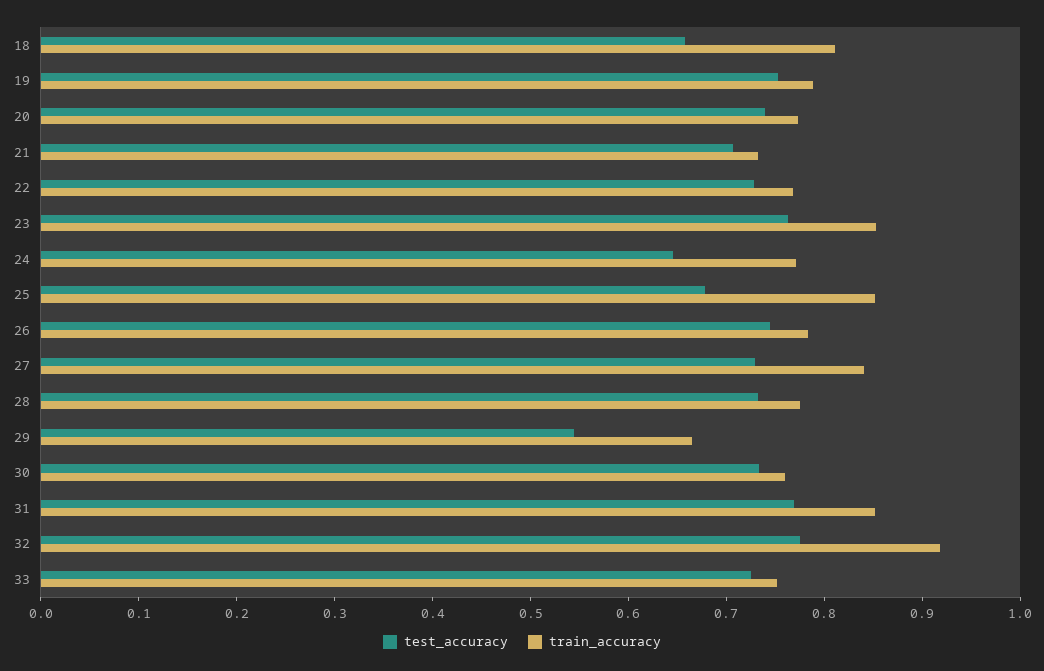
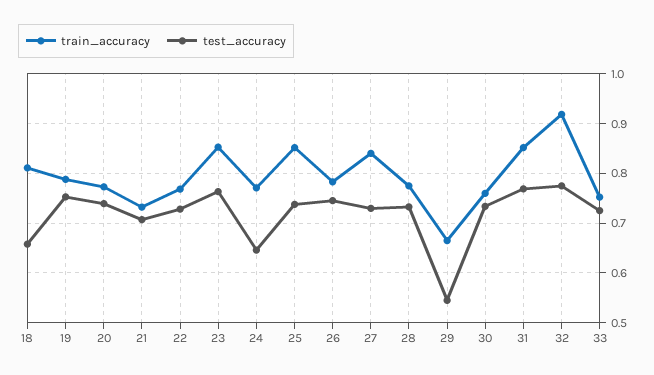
test_accuracy, 25: 0.68 -> 0.74

